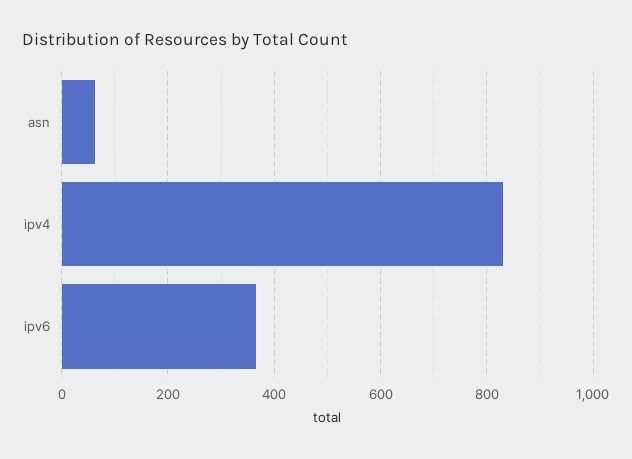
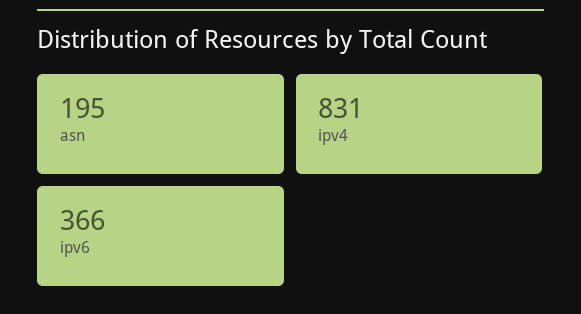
asn: 60 -> 195

